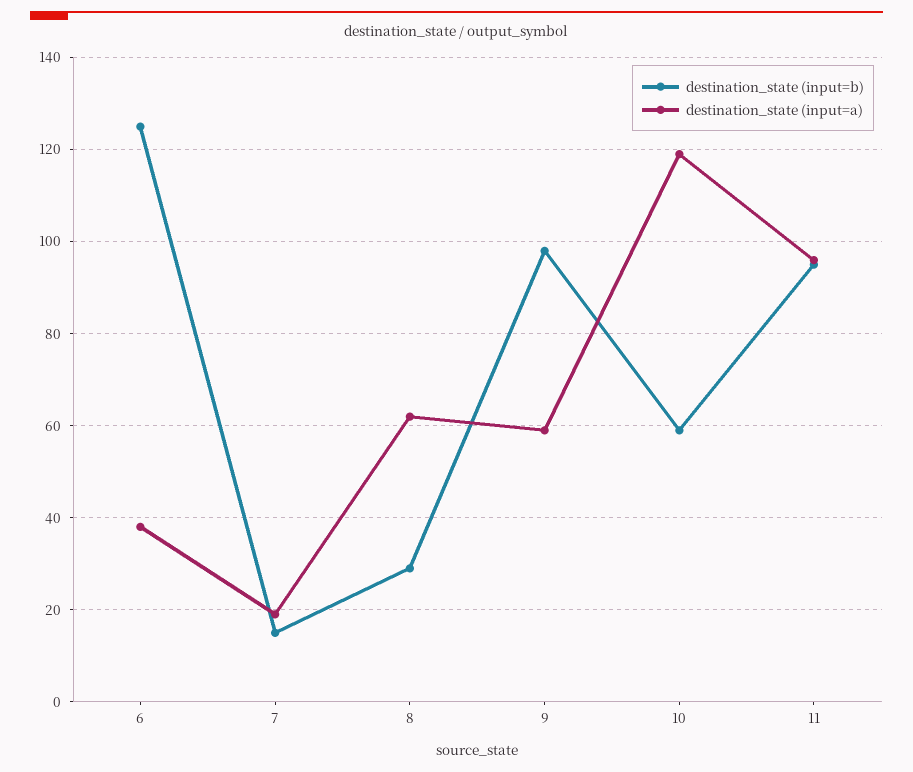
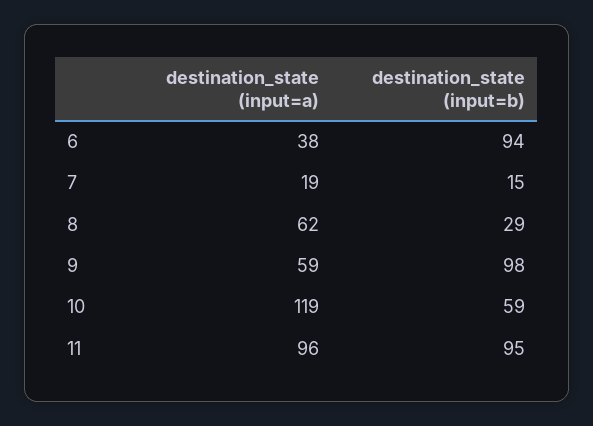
destination_state (input=b), 6: 125 -> 94

